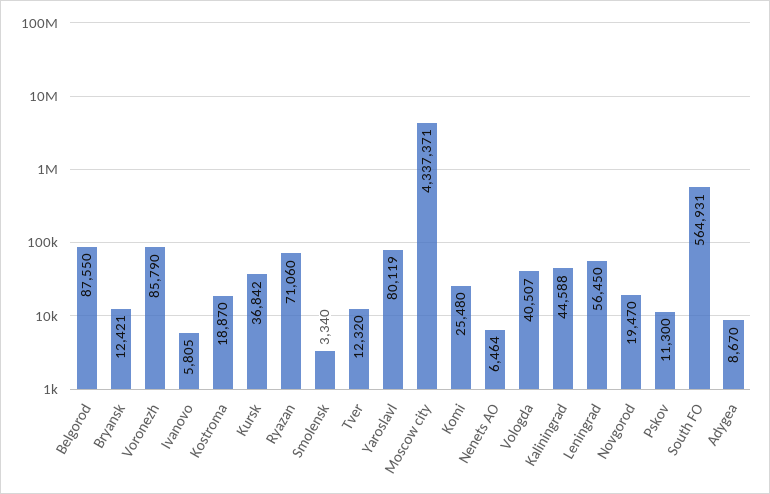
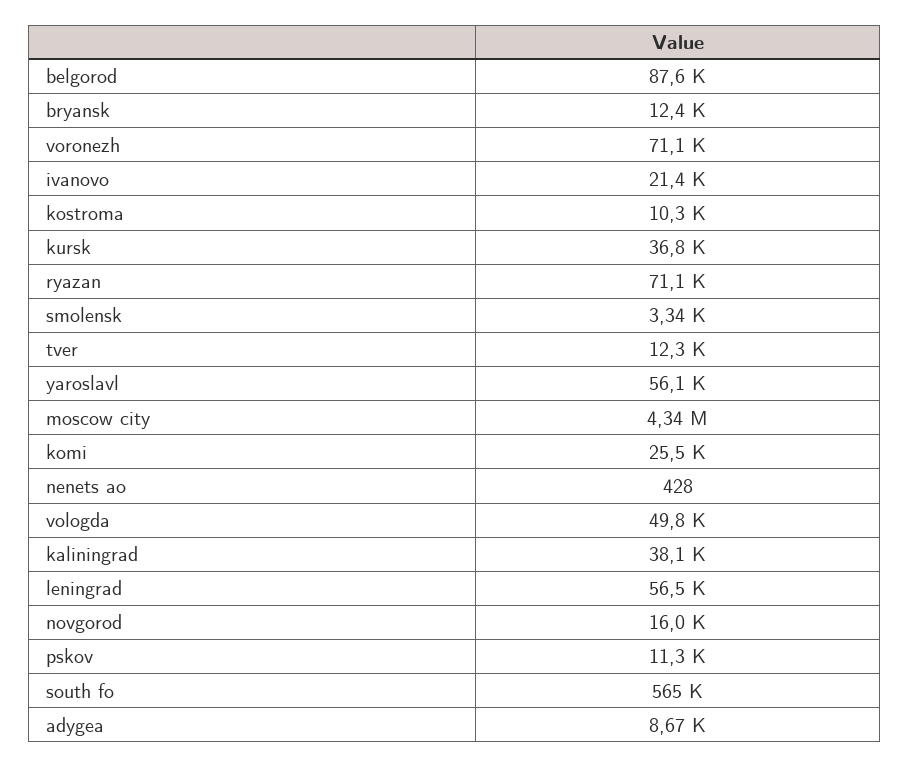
Voronezh: 85790 -> 71100
Ivanovo: 5805 -> 21400
Kostroma: 18870 -> 10300
Yaroslavl: 80119 -> 56100
Nenets AO: 6464 -> 428
Vologda: 40507 -> 49800
Kaliningrad: 44588 -> 38100
Novgorod: 19470 -> 16000

